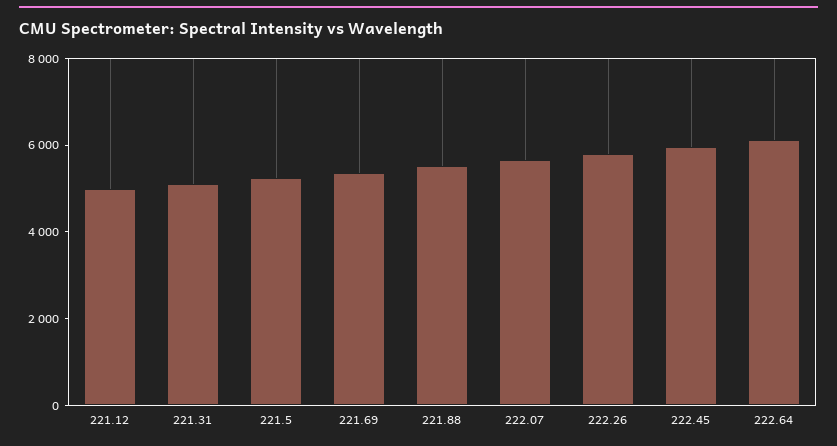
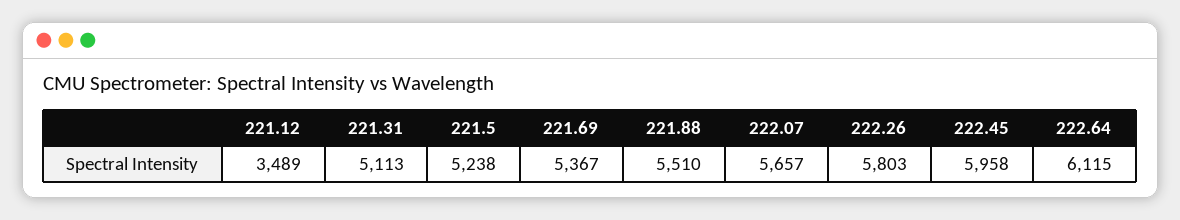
221.12: 5000 -> 3489

